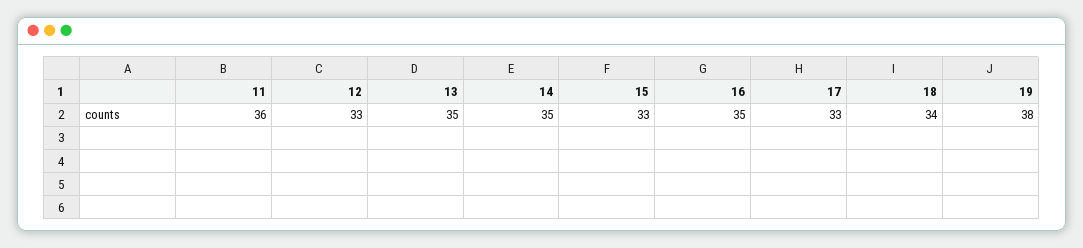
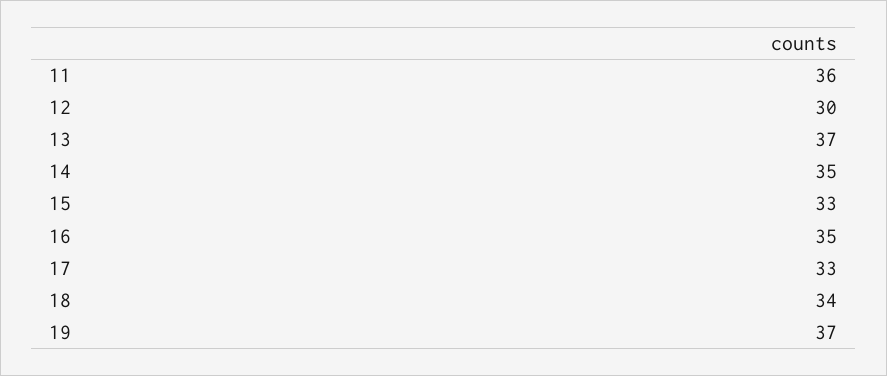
12: 33 -> 30
13: 35 -> 37
19: 38 -> 37

